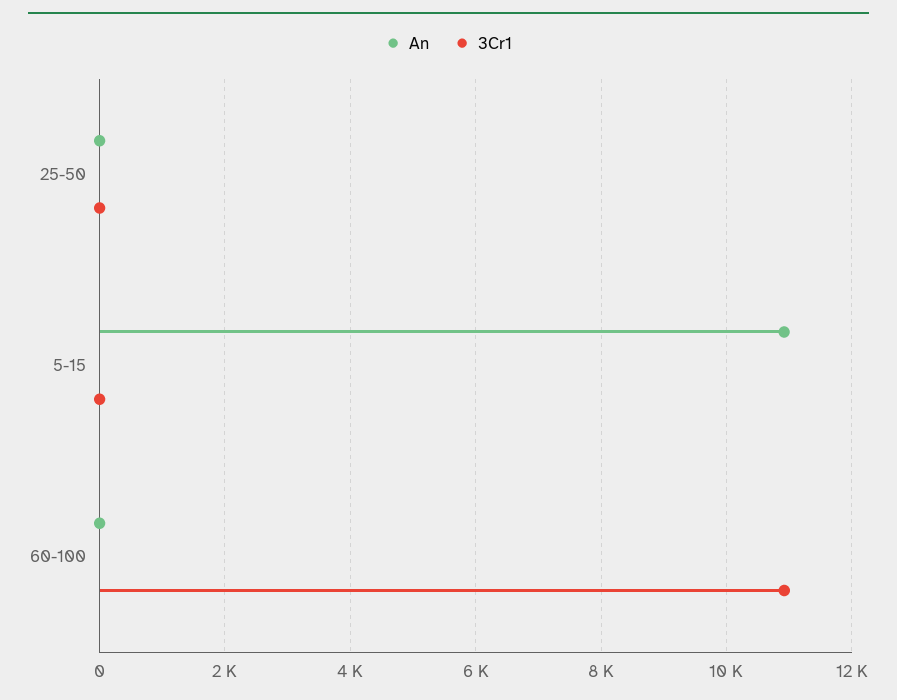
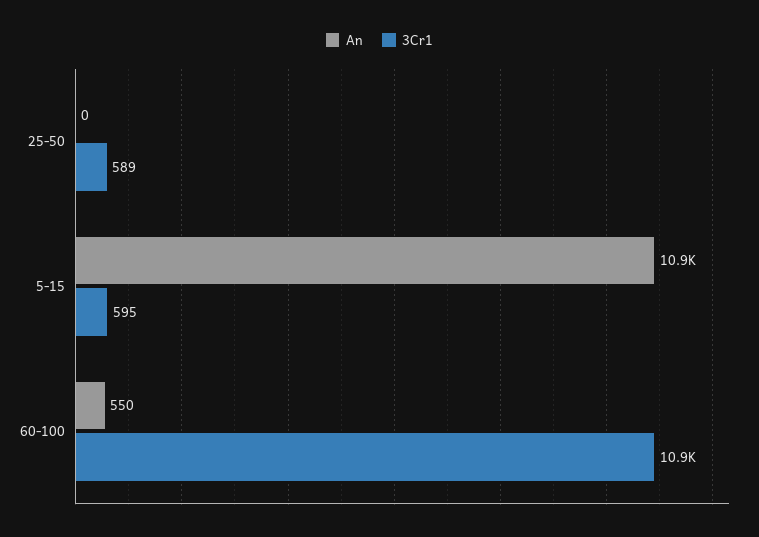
3Cr1, 25-50: 0 -> 589
3Cr1, 5-15: 0 -> 595
An, 60-100: 0 -> 550

